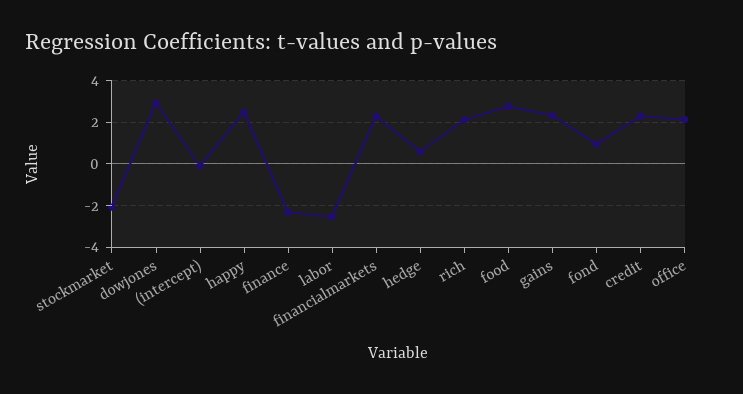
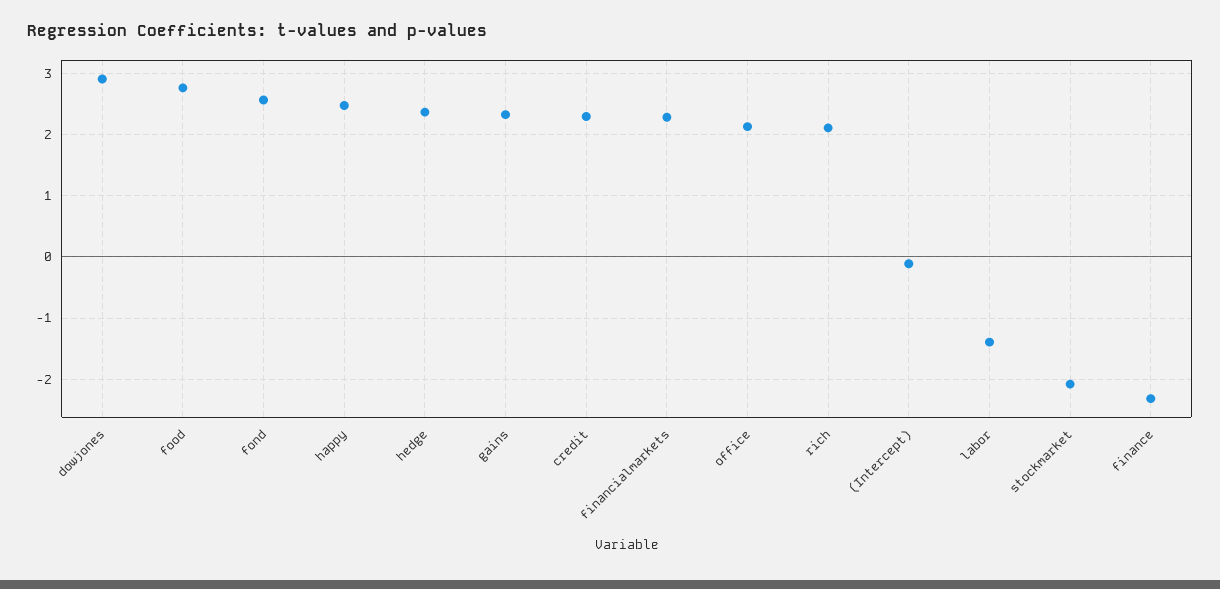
labor: -2.5 -> -1.4
hedge: 0.5 -> 2.4
fond: 1 -> 2.6

